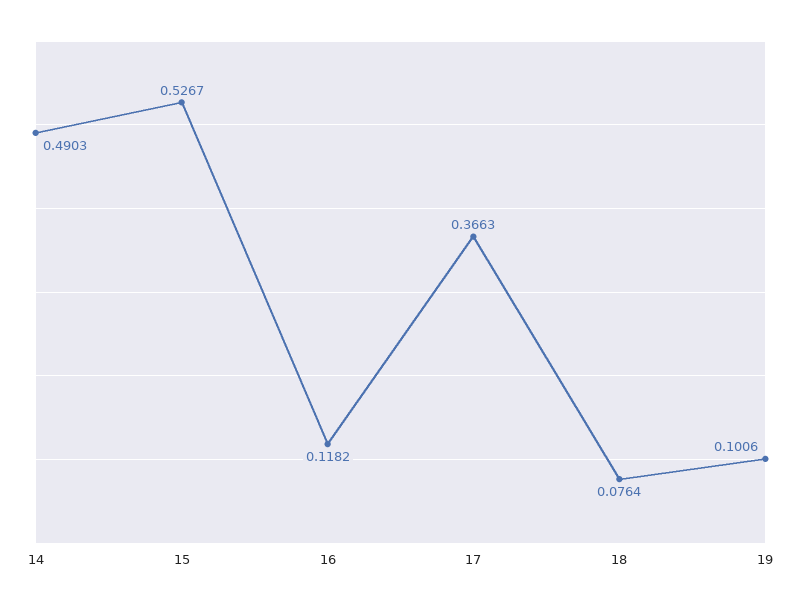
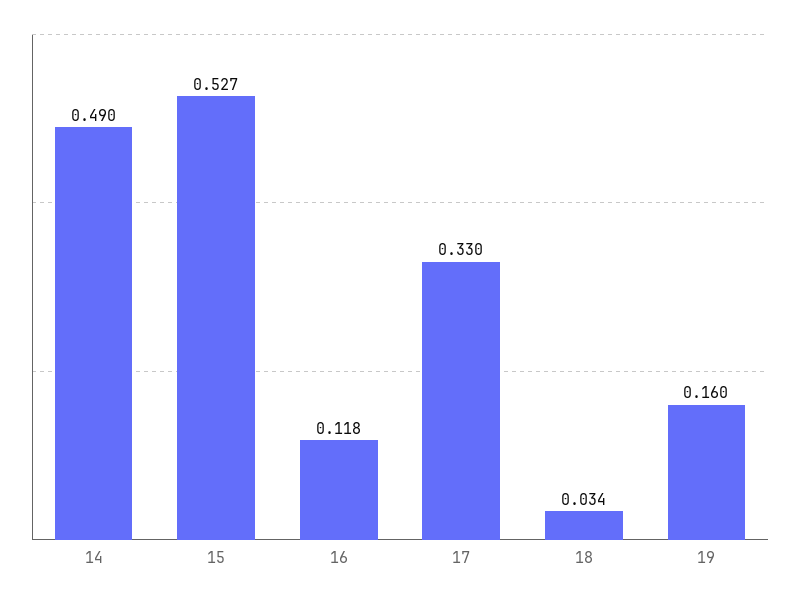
17: 0.3663 -> 0.33
18: 0.0764 -> 0.034
19: 0.1006 -> 0.16

